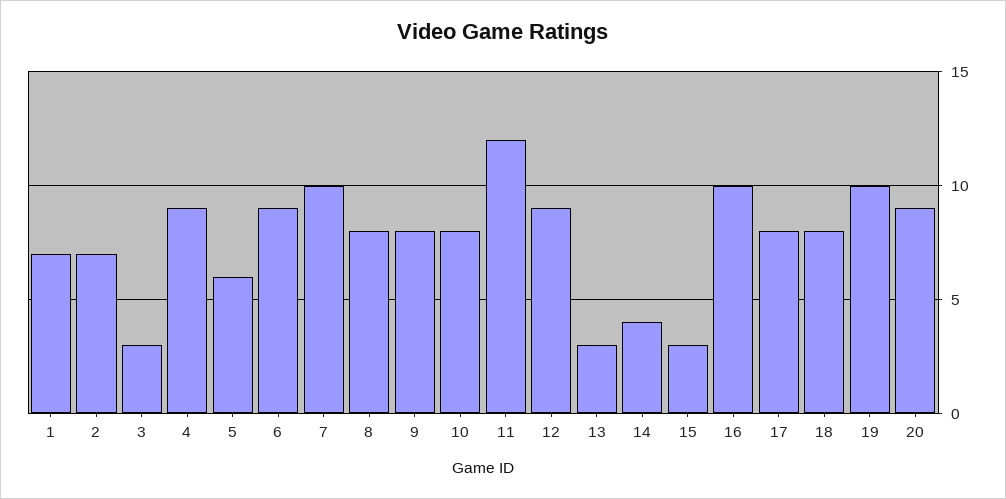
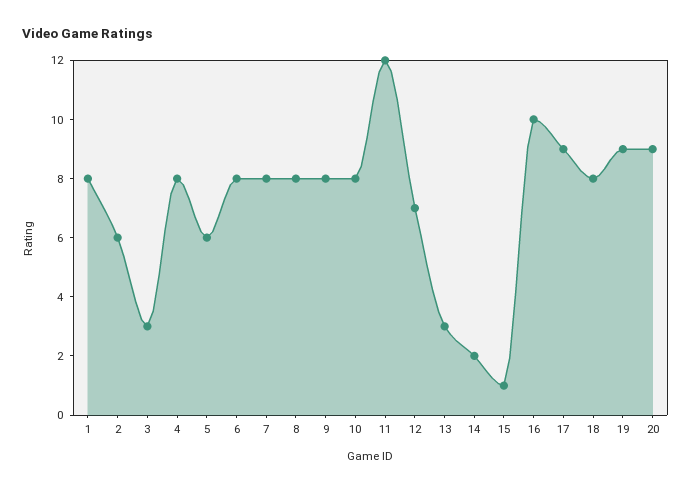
1: 7 -> 8
2: 7 -> 6
4: 9 -> 8
6: 9 -> 8
7: 10 -> 8
12: 9 -> 7
14: 4 -> 2
15: 3 -> 1
17: 8 -> 9
19: 10 -> 9

